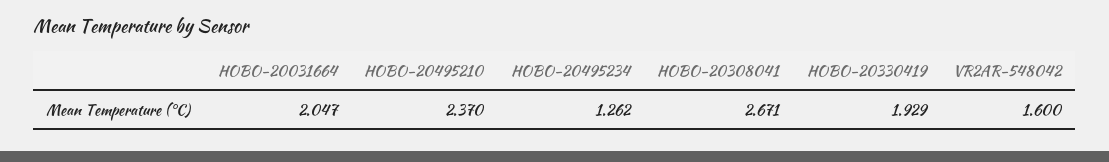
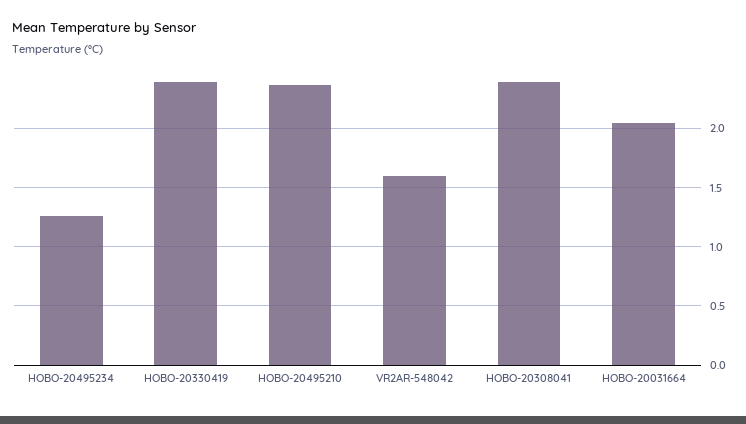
HOBO-20308041: 2.671 -> 2.4
HOBO-20330419: 1.929 -> 2.4

